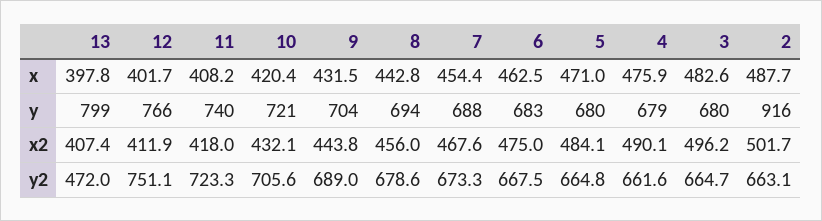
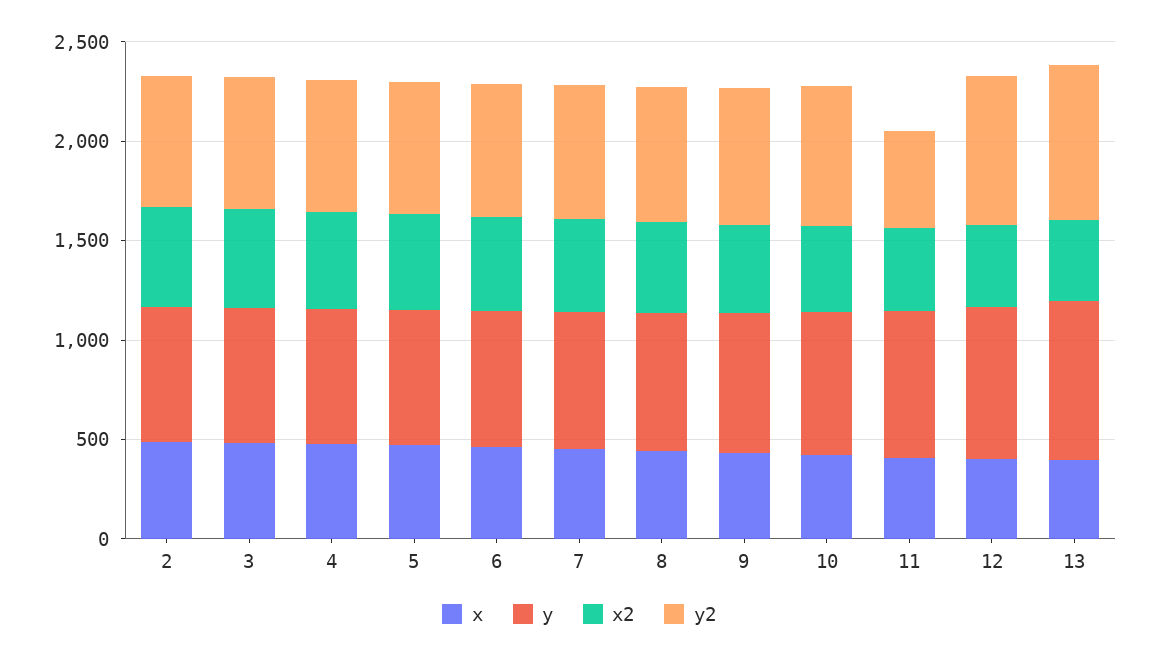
y, 2: 916 -> 700
y2, 13: 472 -> 800
y2, 11: 723.3 -> 500

